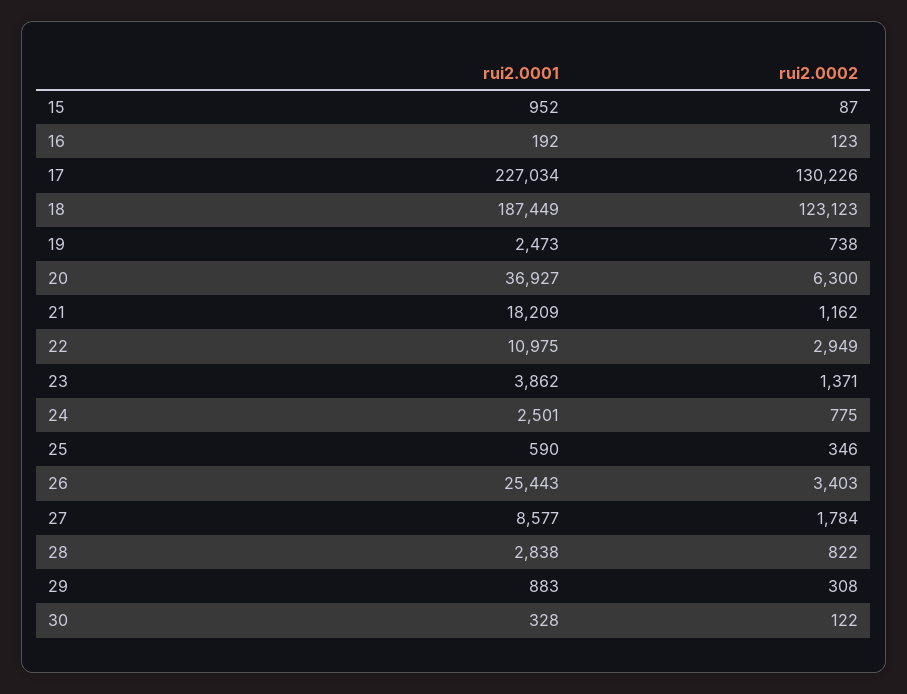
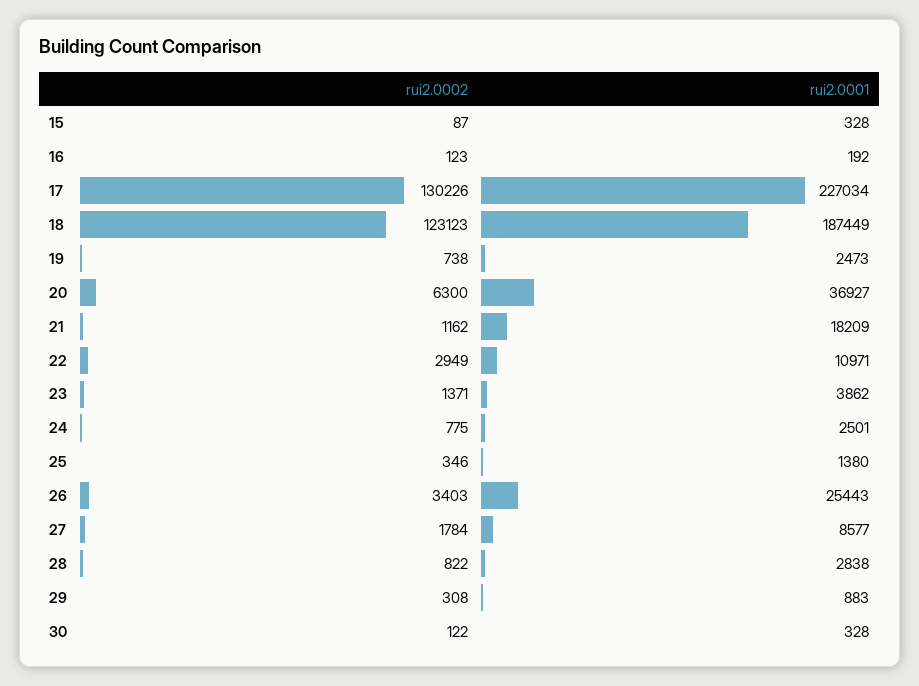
rui2.0001, 15: 952 -> 328
rui2.0001, 22: 10975 -> 10971
rui2.0001, 25: 590 -> 1380

